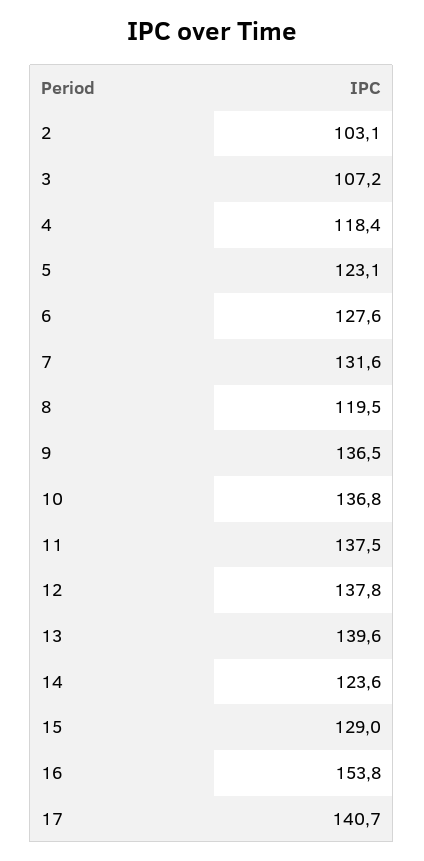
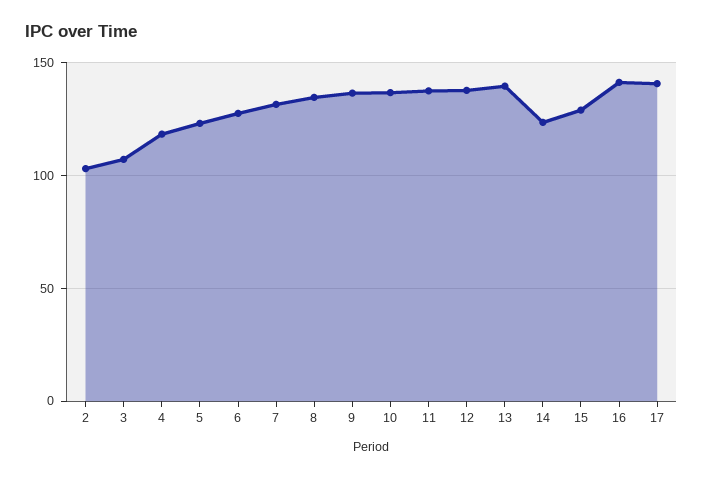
8: 119.5 -> 135
16: 153.8 -> 140

